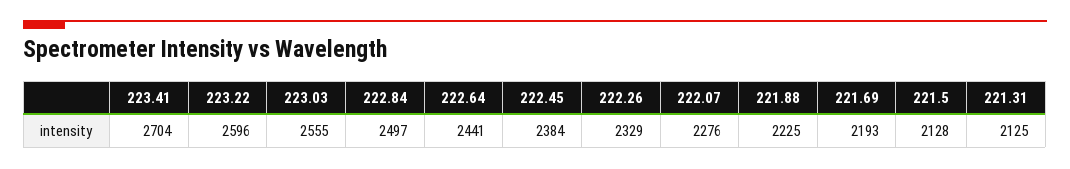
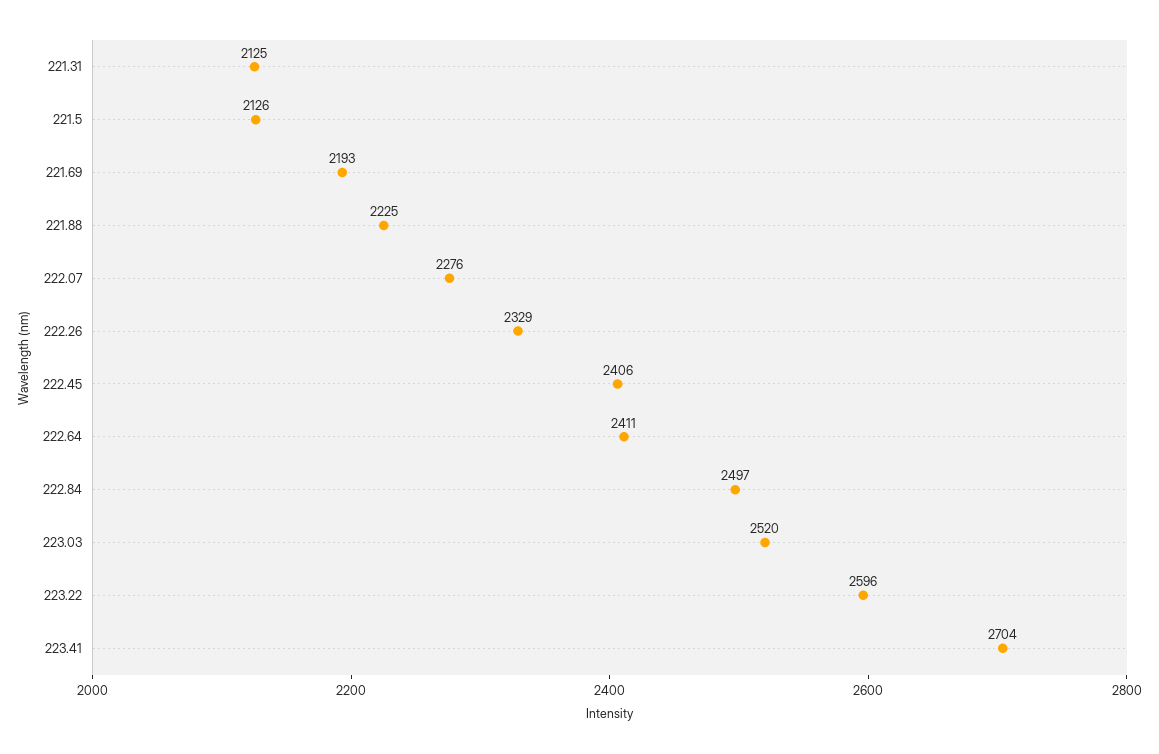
223.03: 2555 -> 2520
222.64: 2441 -> 2411
222.45: 2384 -> 2406
221.5: 2128 -> 2126

